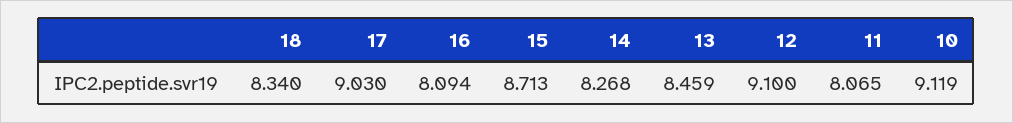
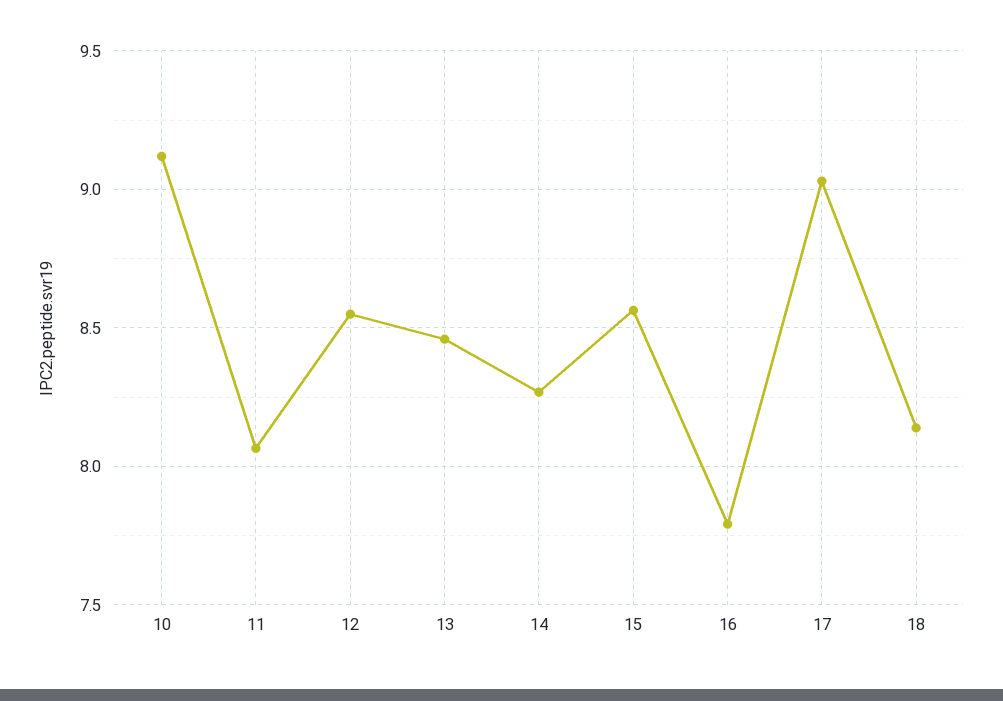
18: 8.34 -> 8.15
16: 8.094 -> 7.8
15: 8.713 -> 8.55
12: 9.1 -> 8.55

